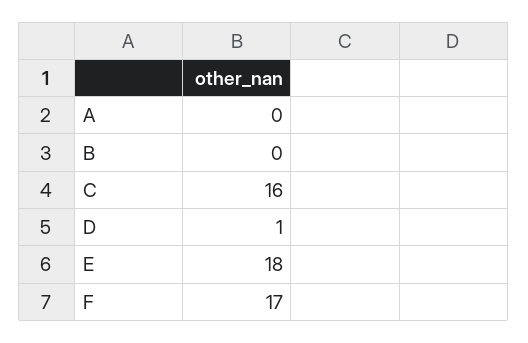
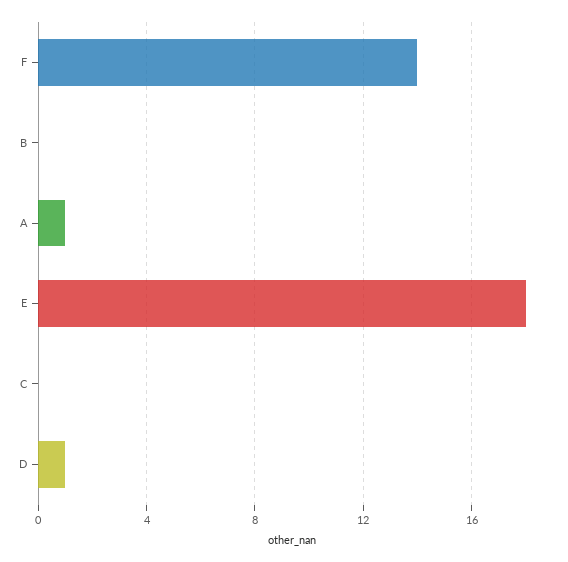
A: 0 -> 1
C: 16 -> 0
F: 17 -> 14

